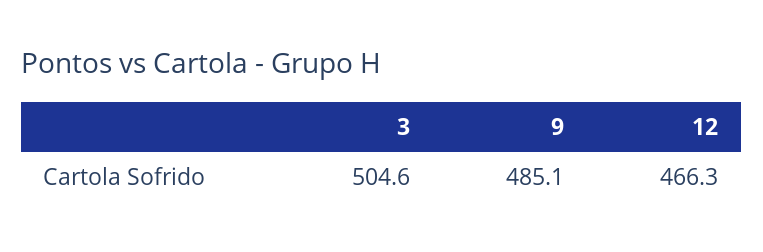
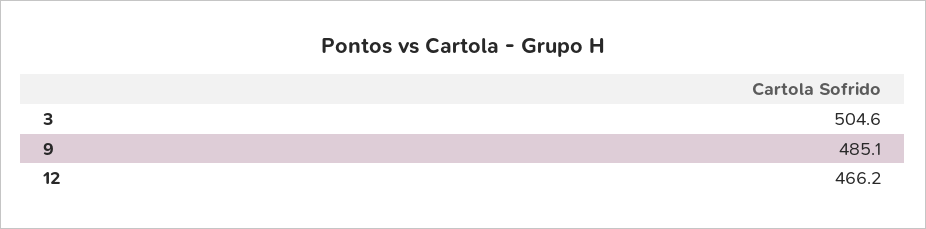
12: 466.3 -> 466.2

